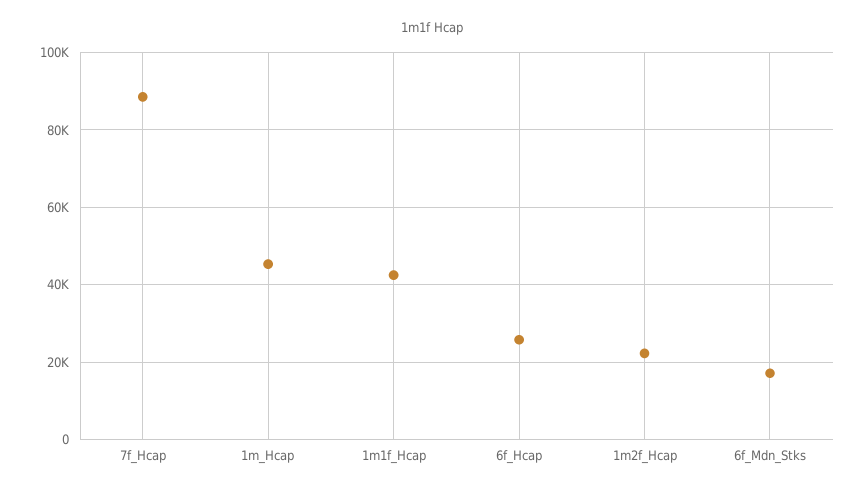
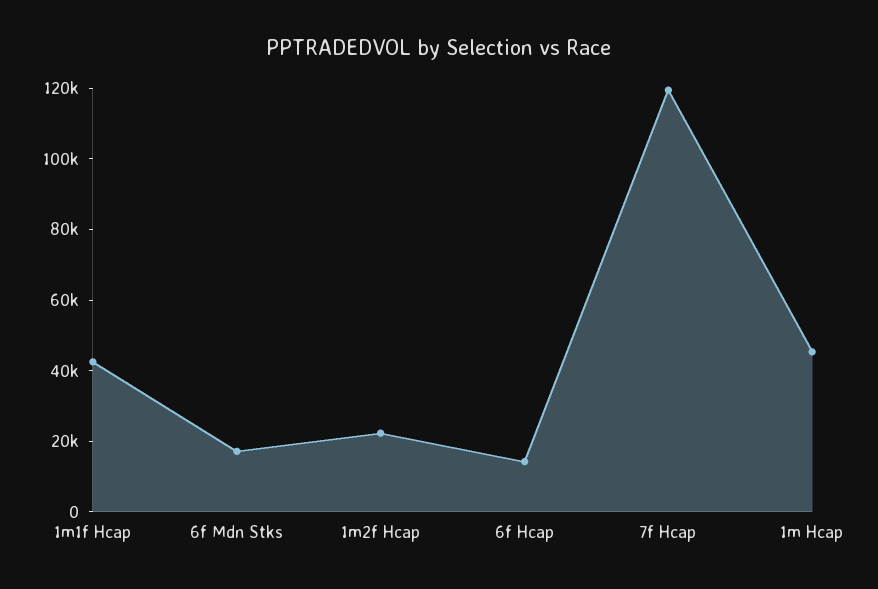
7f_Hcap: 88000 -> 120000
6f_Hcap: 26000 -> 15000

